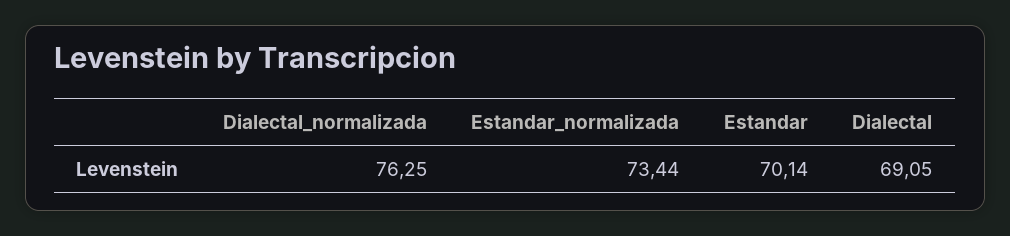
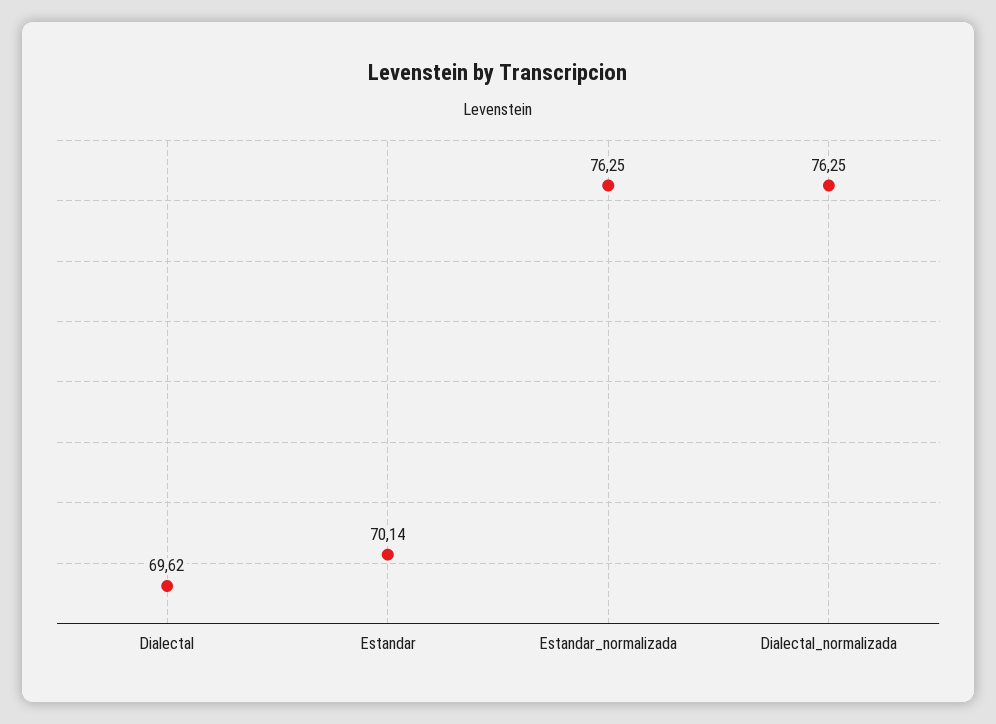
Estandar_normalizada: 73.44 -> 76.25
Dialectal: 69.05 -> 69.62

